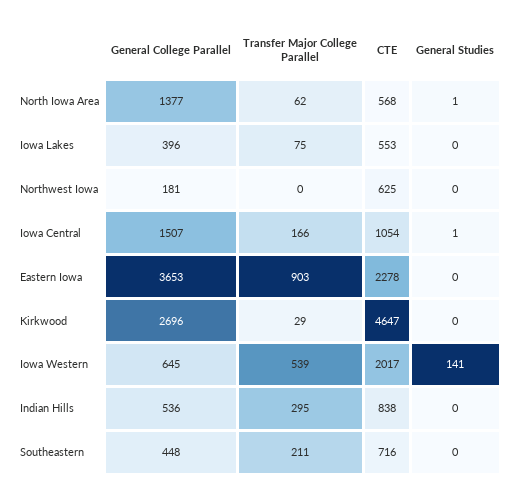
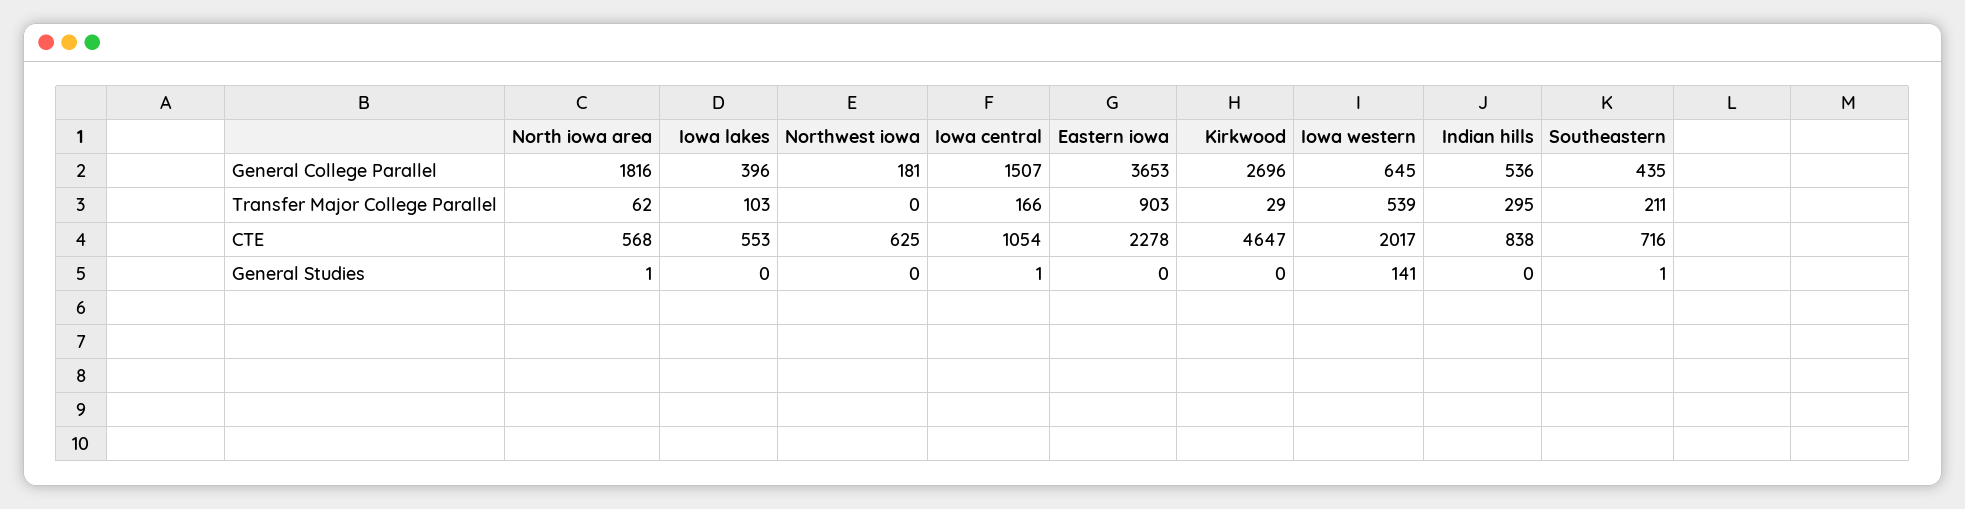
General College Parallel, North Iowa Area: 1377 -> 1816
Transfer Major College Parallel, Iowa Lakes: 75 -> 103
General College Parallel, Southeastern: 448 -> 435
General Studies, Southeastern: 0 -> 1

